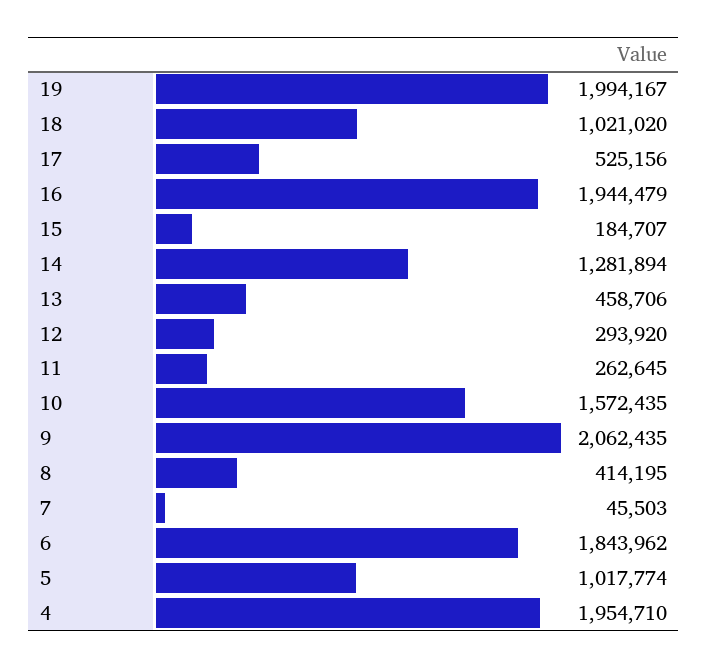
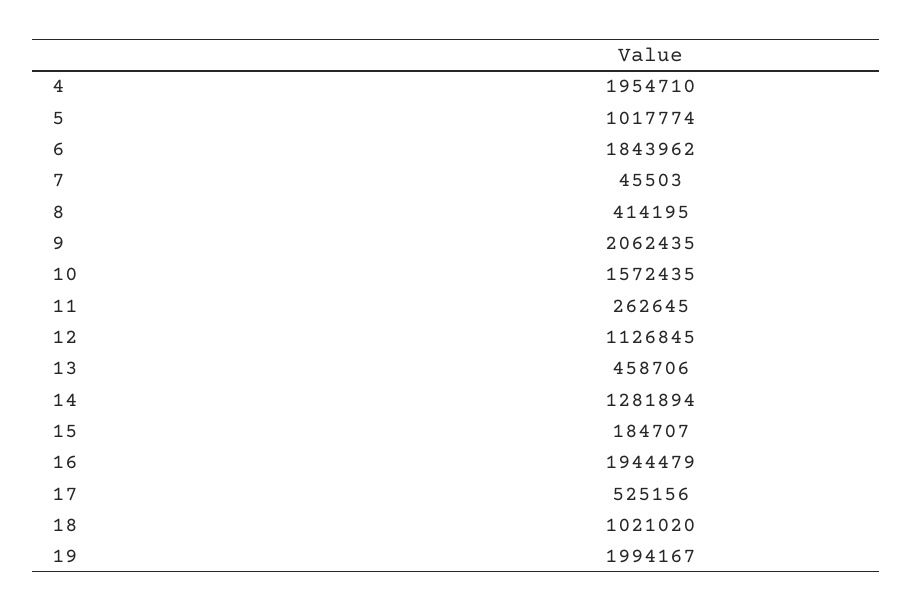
12: 293920 -> 1126845

